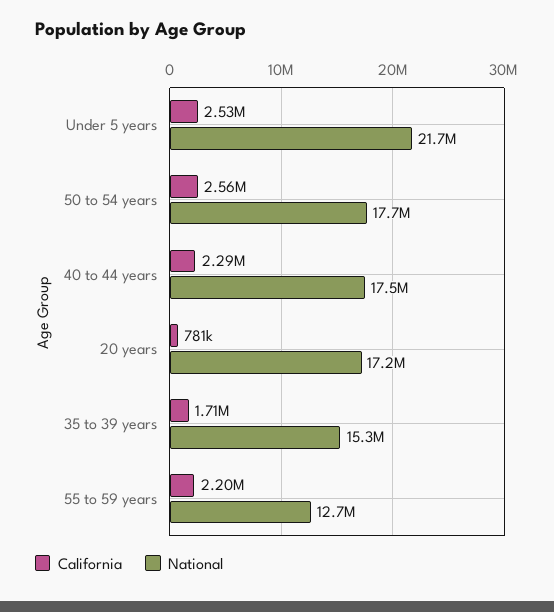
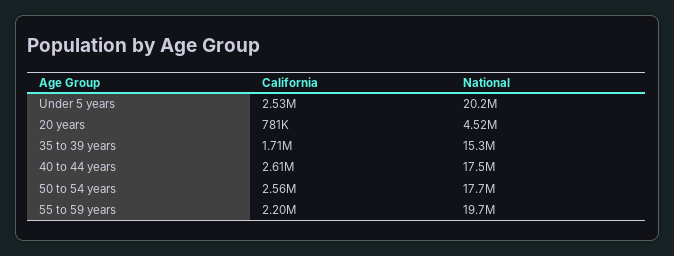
National, Under 5 years: 21700000 -> 20200000
California, 40 to 44 years: 2290000 -> 2610000
National, 20 years: 17200000 -> 4520000
National, 55 to 59 years: 12700000 -> 19700000

